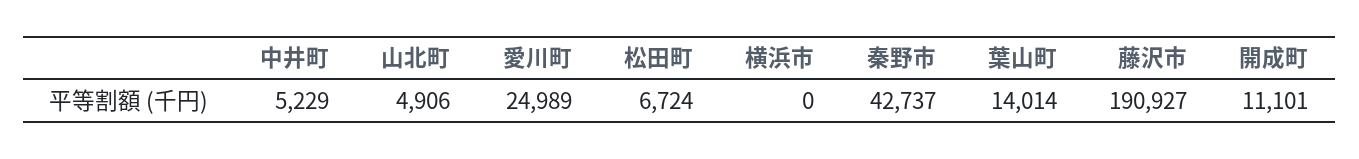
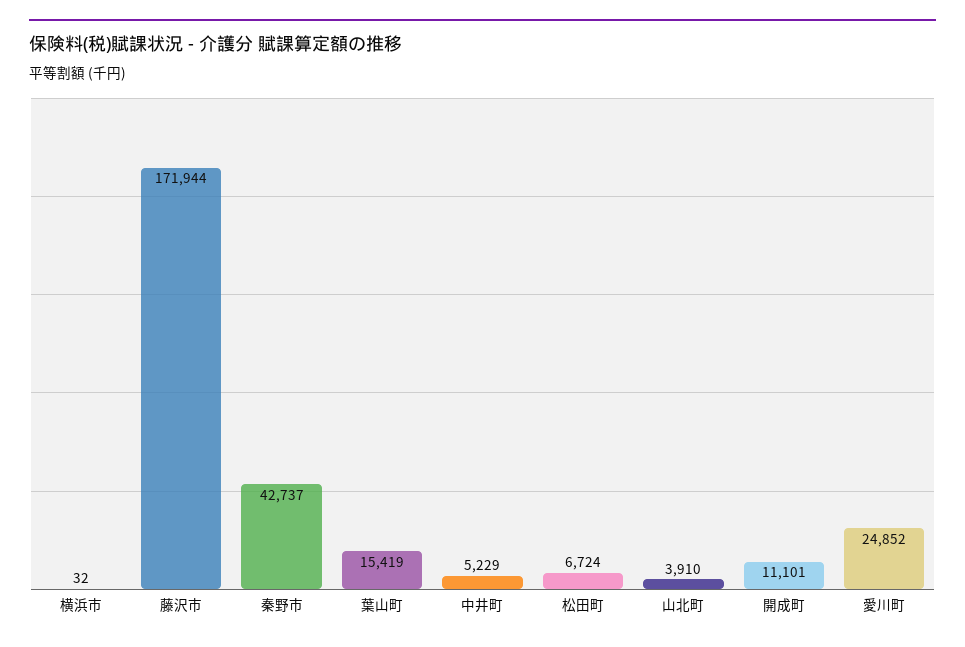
山北町: 4906 -> 3910
愛川町: 24989 -> 24852
横浜市: 0 -> 32
葉山町: 14014 -> 15419
藤沢市: 190927 -> 171944

